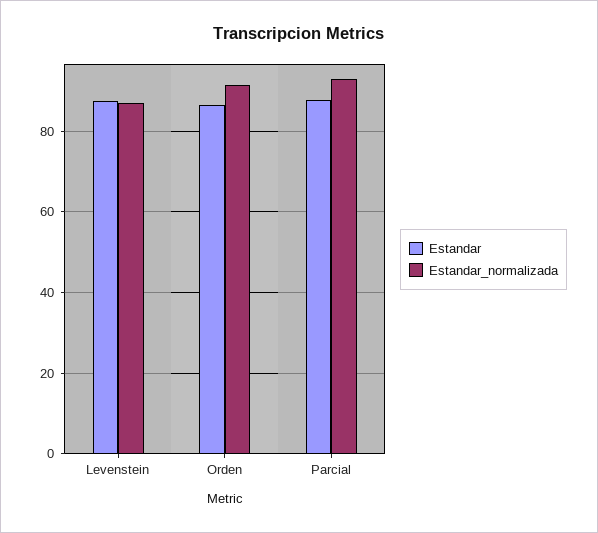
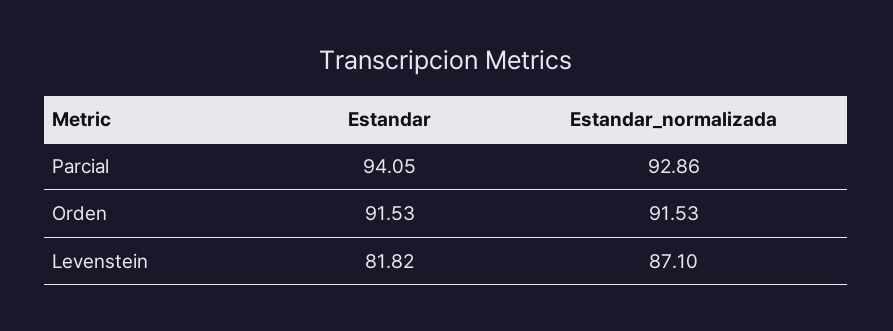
Estandar, Levenstein: 88 -> 81.82
Estandar, Orden: 86 -> 91.53
Estandar, Parcial: 88 -> 94.05

